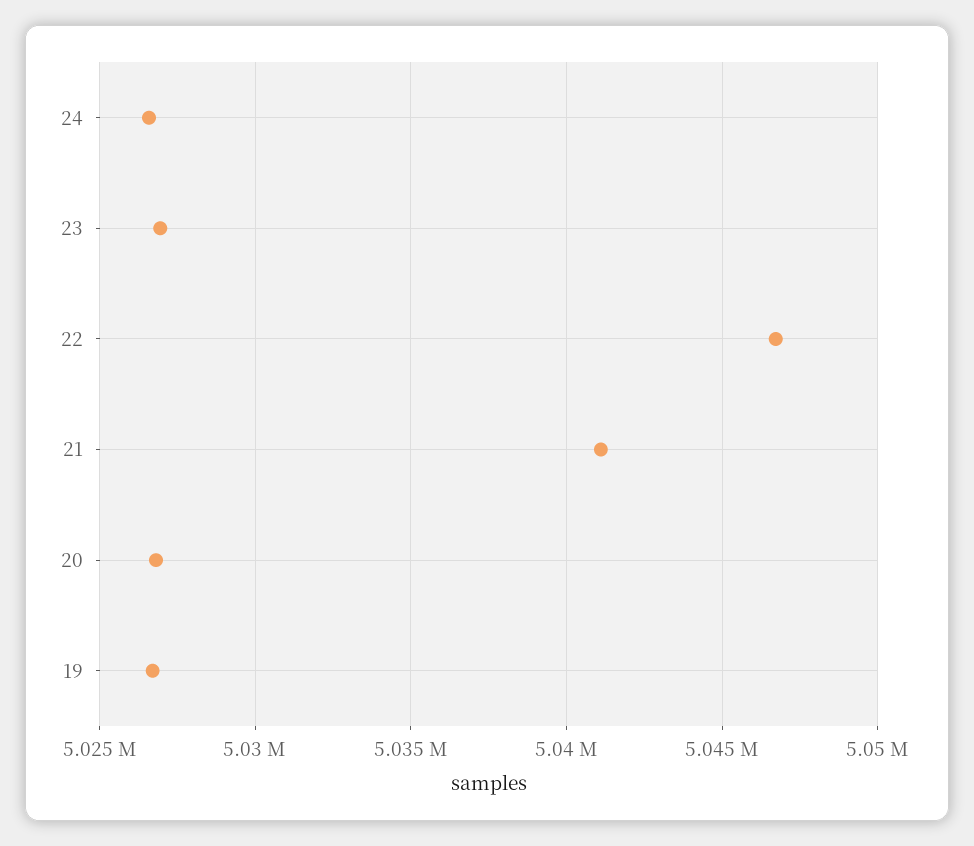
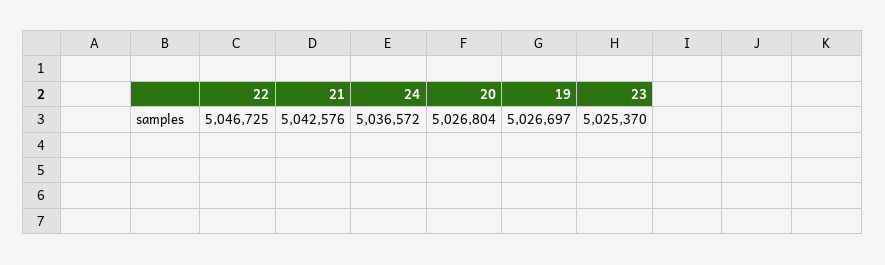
24: 5026500 -> 5036572
23: 5027000 -> 5025370
21: 5041000 -> 5042576

